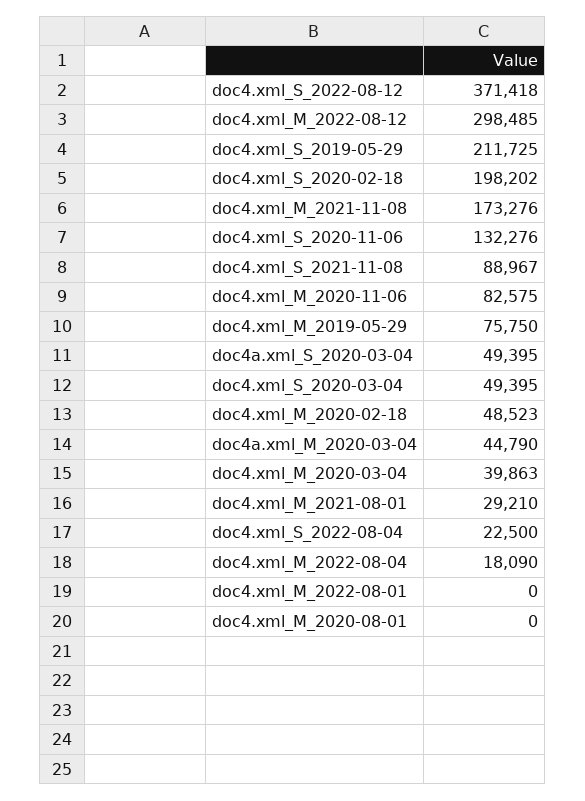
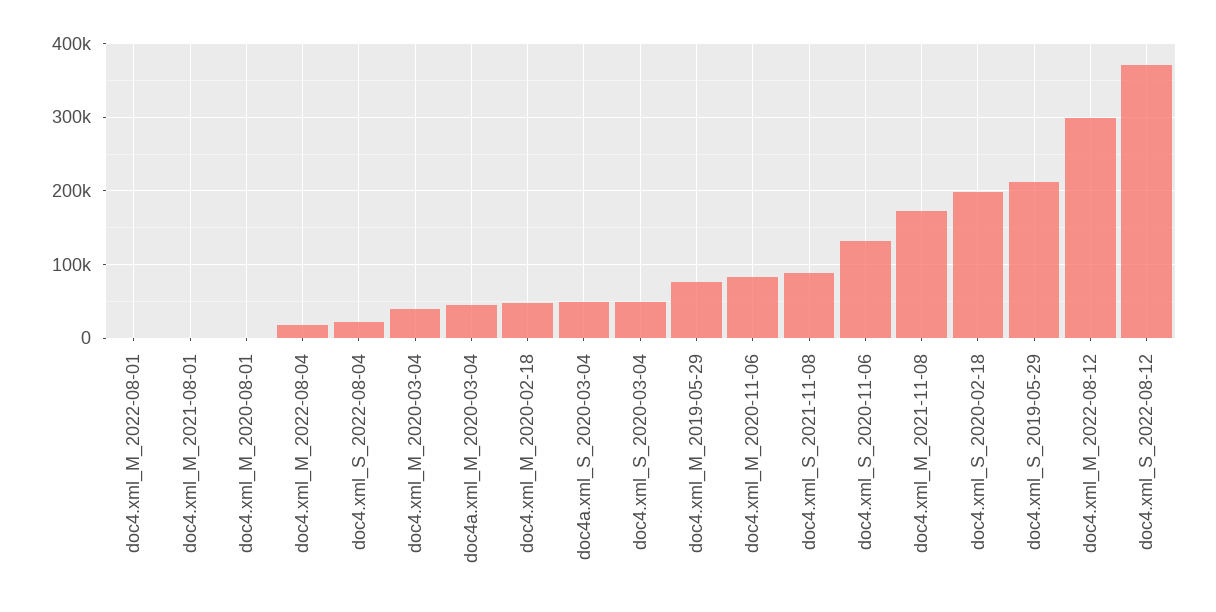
doc4.xml_M_2021-08-01: 29210 -> 0

